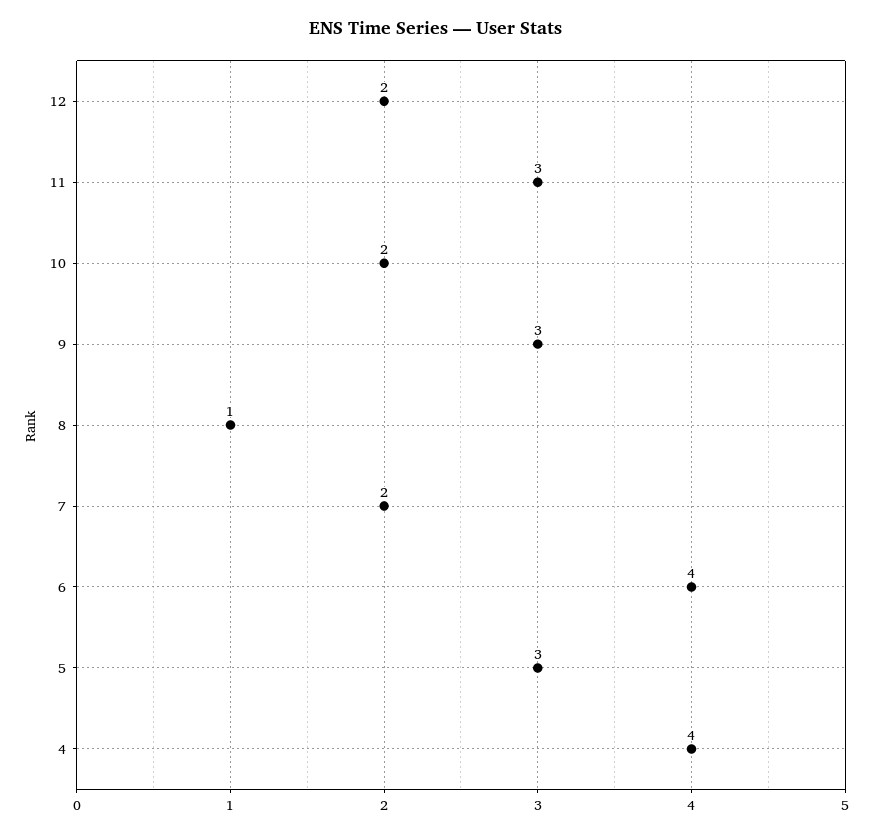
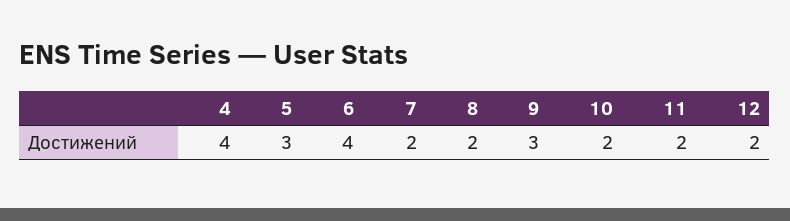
11: 3 -> 2
8: 1 -> 2

